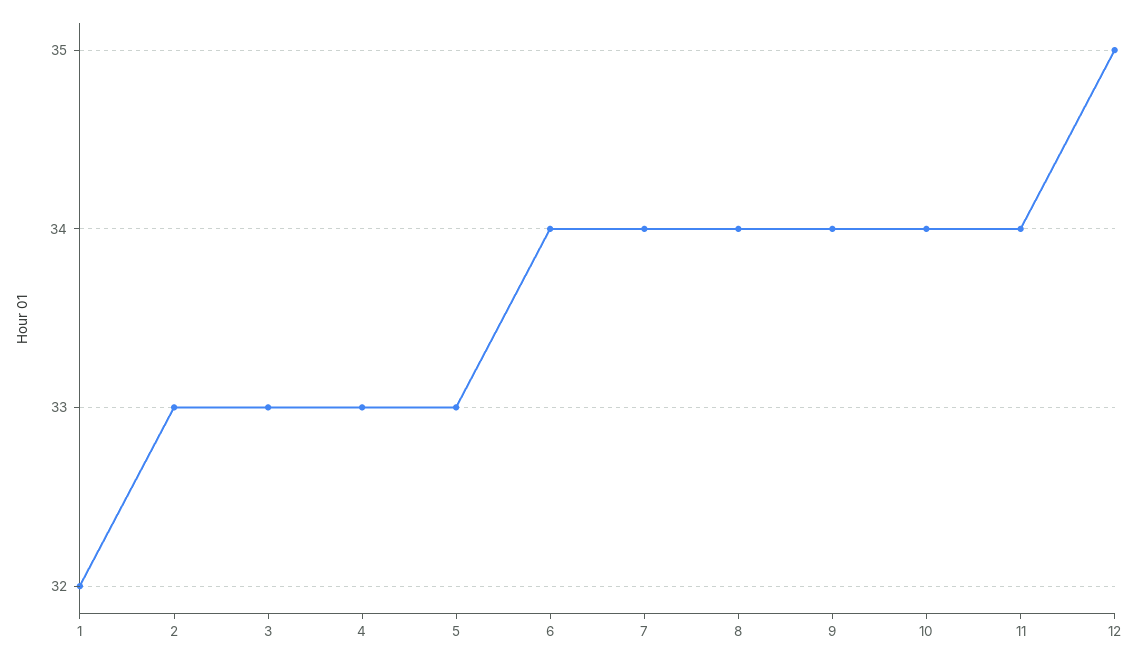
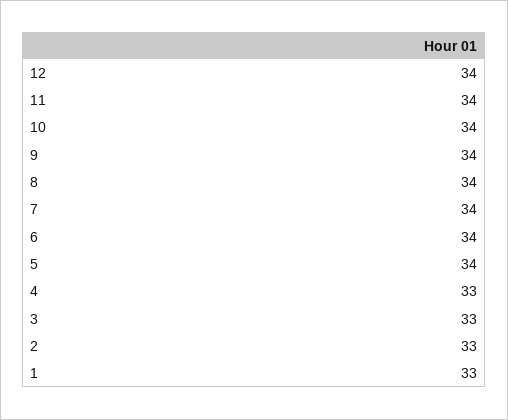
1: 32 -> 33
5: 33 -> 34
12: 35 -> 34

